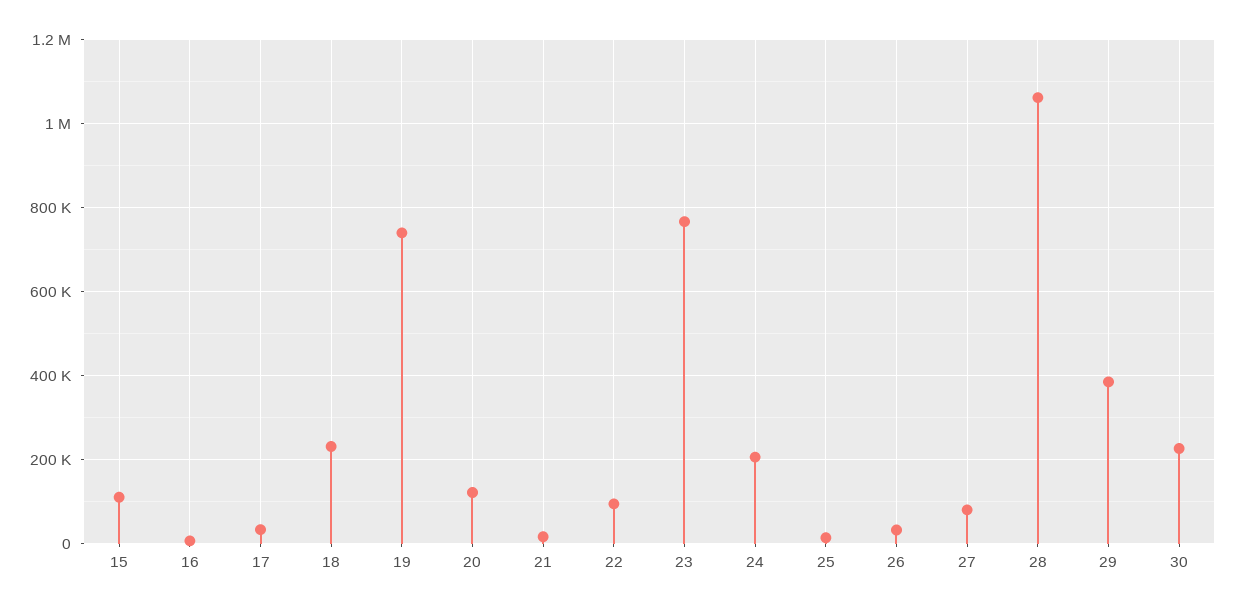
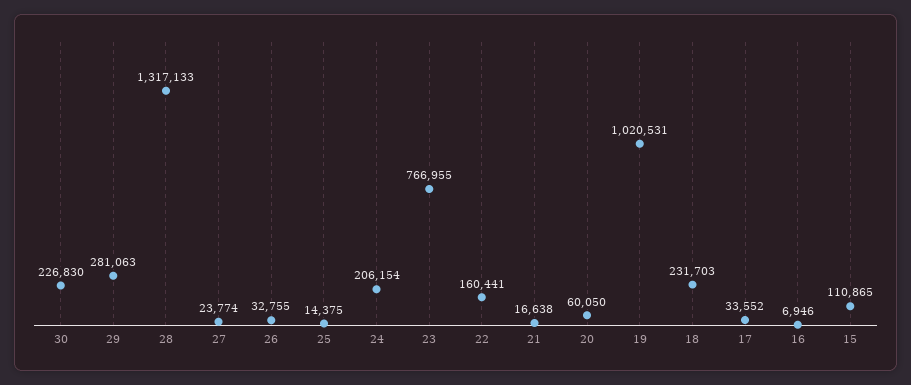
19: 740000 -> 1020531
20: 120000 -> 60050
22: 100000 -> 160441
27: 80000 -> 23774
28: 1060000 -> 1317133
29: 380000 -> 281063

